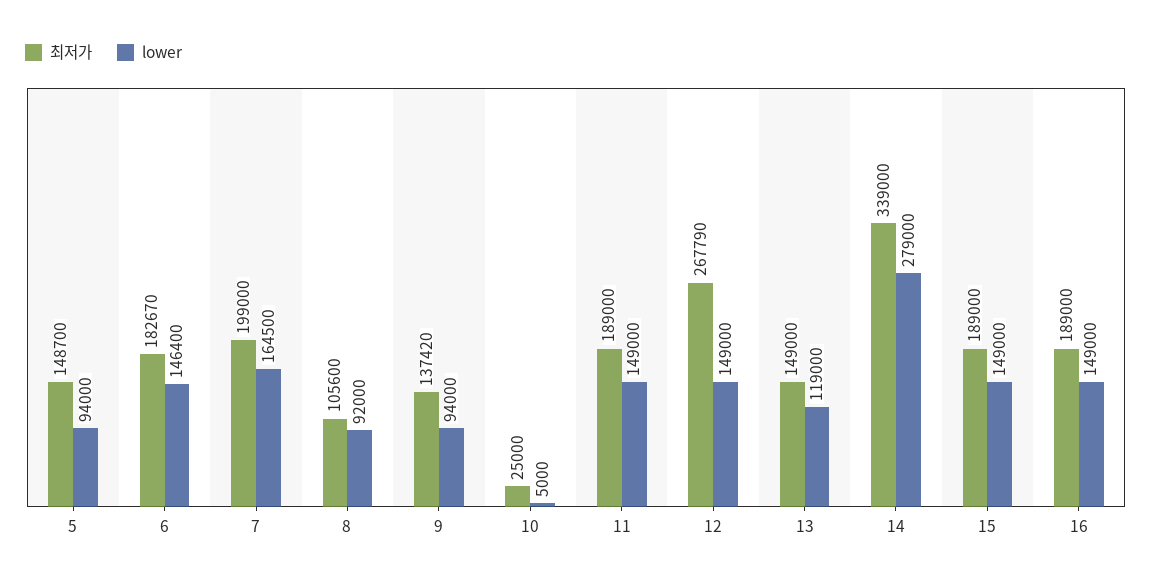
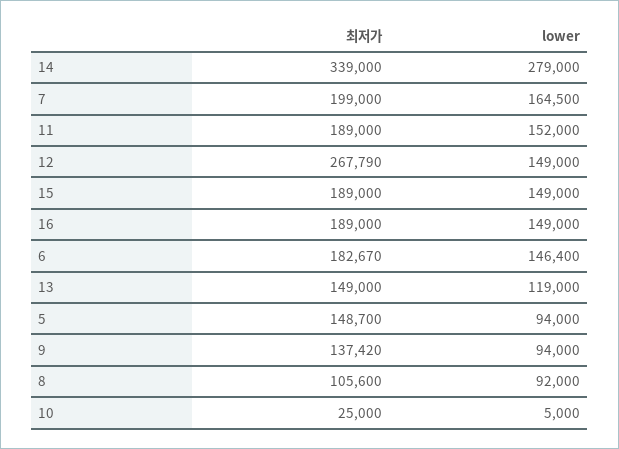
lower, 11: 149000 -> 152000

